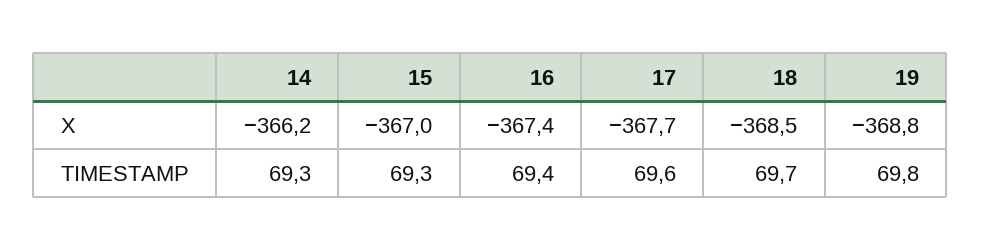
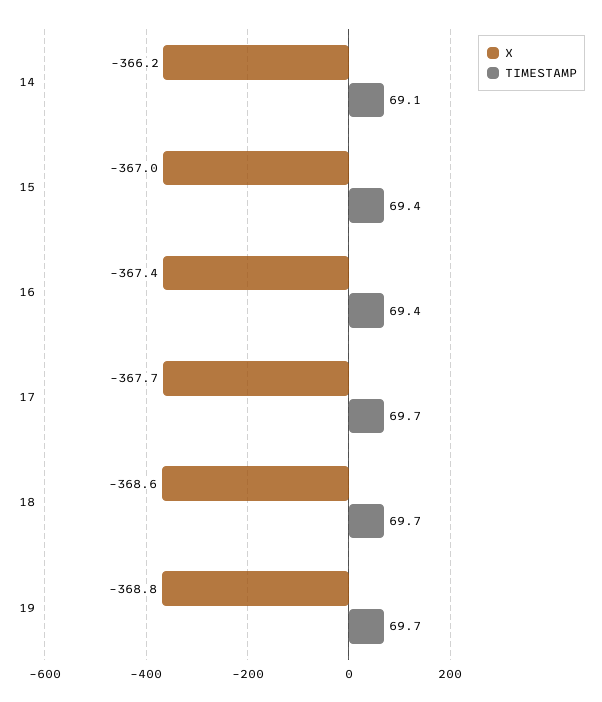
X, 18: -368.5 -> -368.6
TIMESTAMP, 14: 69.3 -> 69.1
TIMESTAMP, 15: 69.3 -> 69.4
TIMESTAMP, 17: 69.6 -> 69.7
TIMESTAMP, 19: 69.8 -> 69.7

